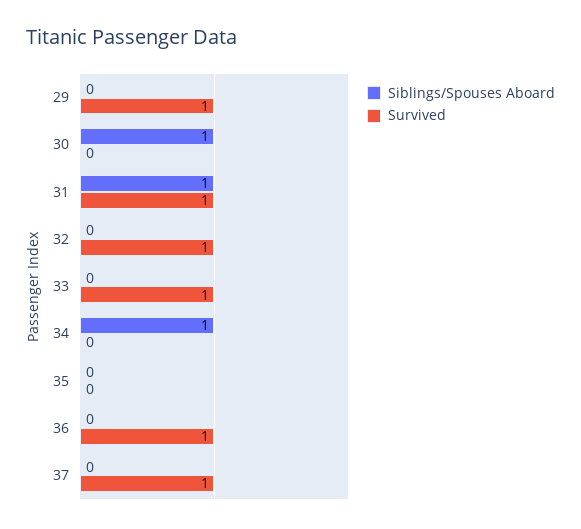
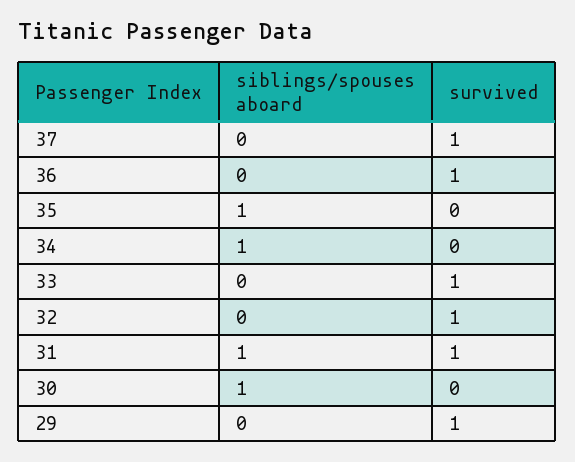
Siblings/Spouses Aboard, 35: 0 -> 1

